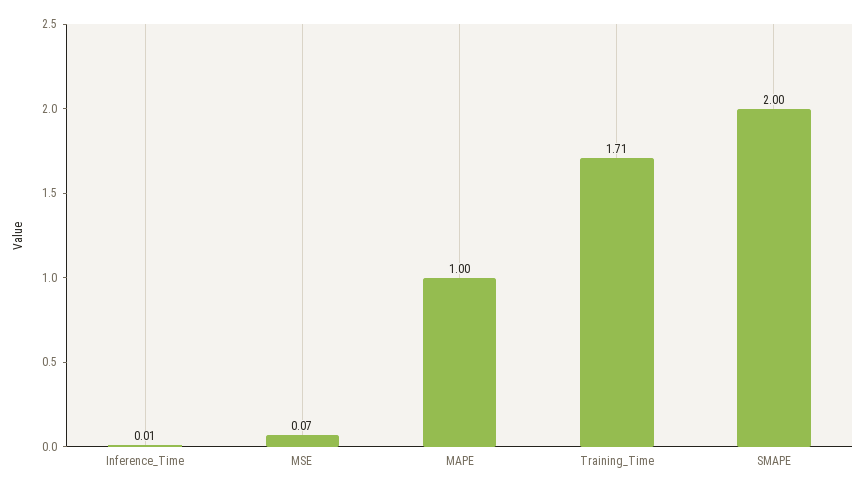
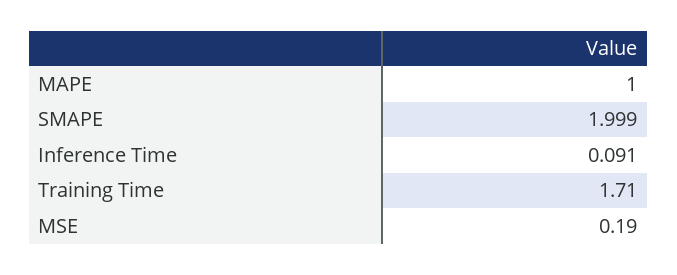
Inference_Time: 0.01 -> 0.091
MSE: 0.07 -> 0.19

